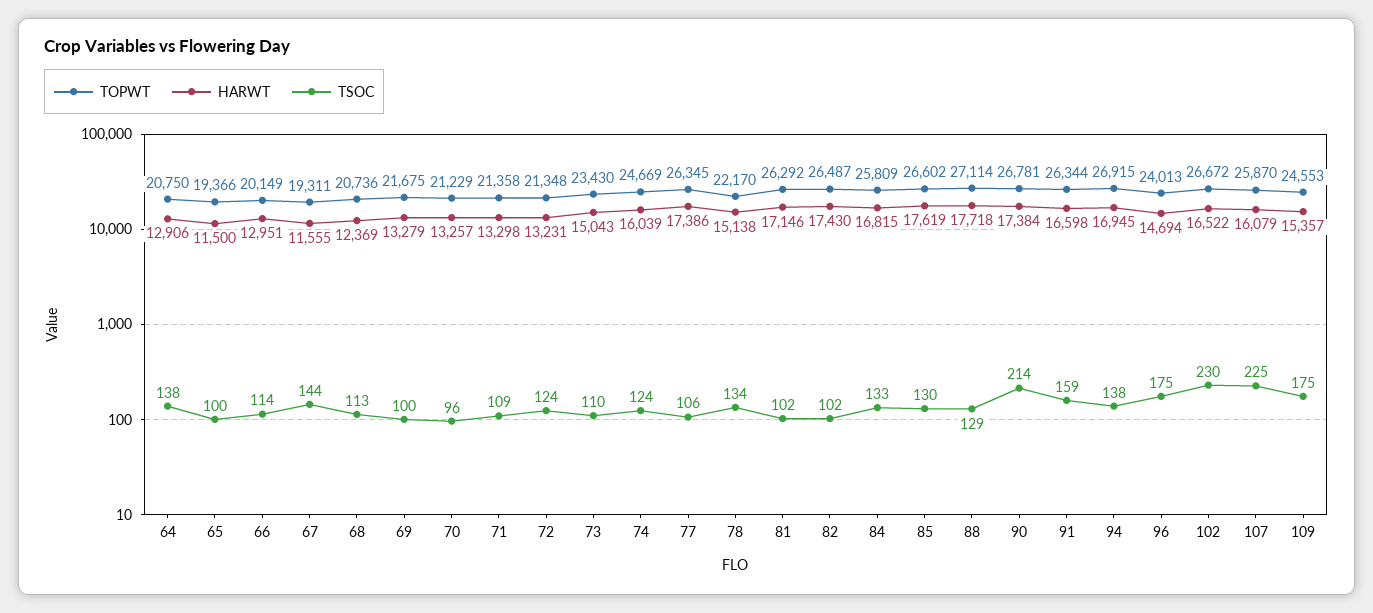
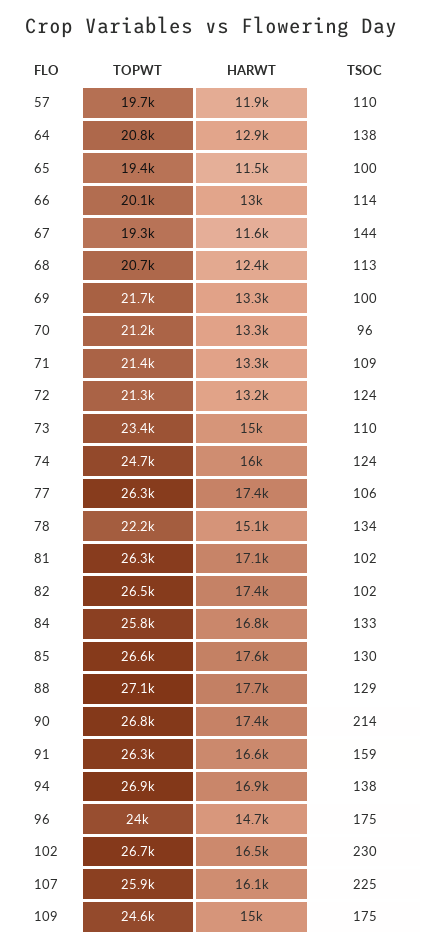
HARWT, 109: 15357 -> 15000
TOPWT, 57: none -> 19700
HARWT, 57: none -> 11900
TSOC, 57: none -> 110

